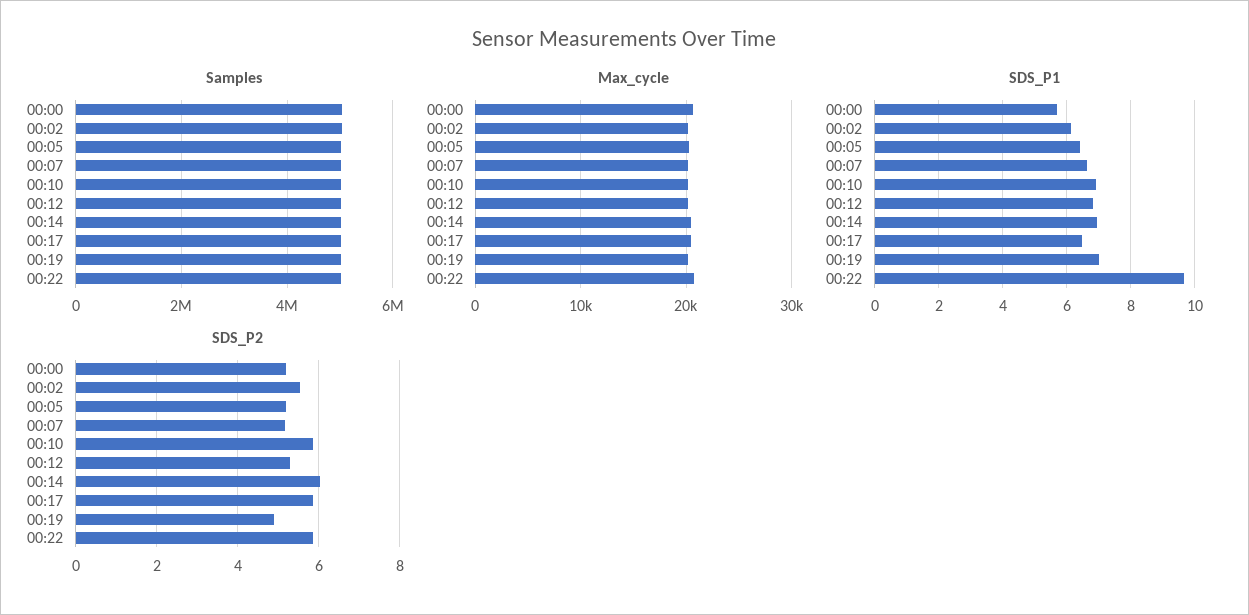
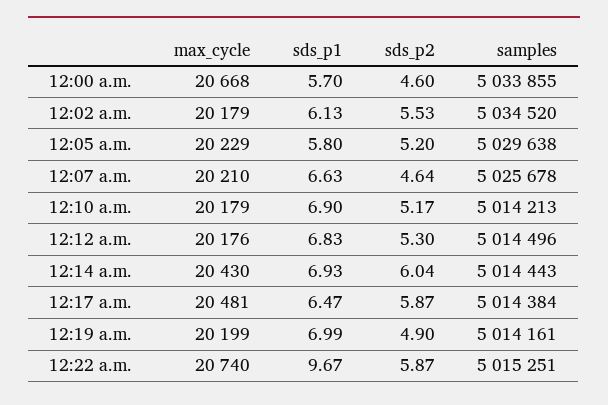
SDS_P1, 00:05: 6.4 -> 5.8
SDS_P2, 00:00: 5.2 -> 4.6
SDS_P2, 00:07: 5.2 -> 4.64
SDS_P2, 00:10: 5.8 -> 5.17

